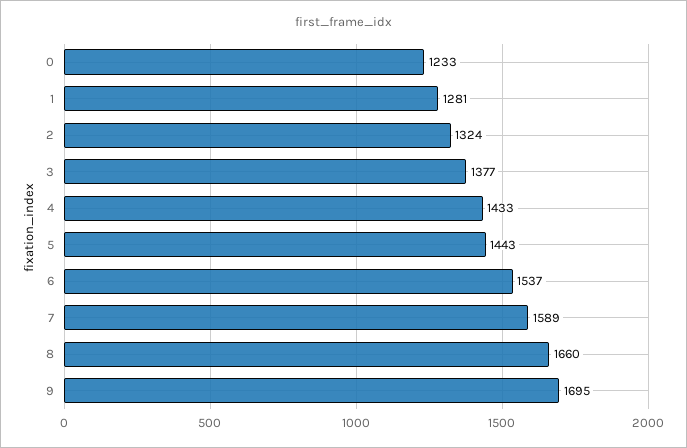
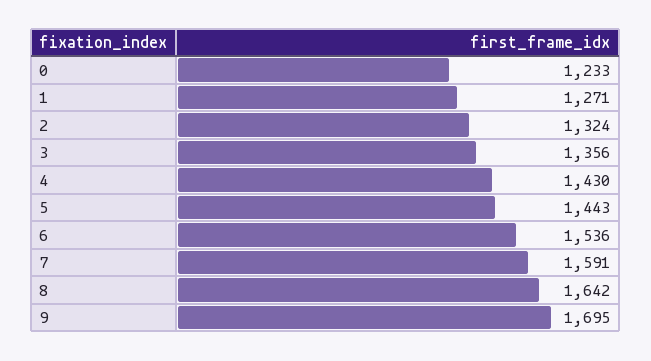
1: 1281 -> 1271
3: 1377 -> 1356
4: 1433 -> 1430
6: 1537 -> 1536
7: 1589 -> 1591
8: 1660 -> 1642

